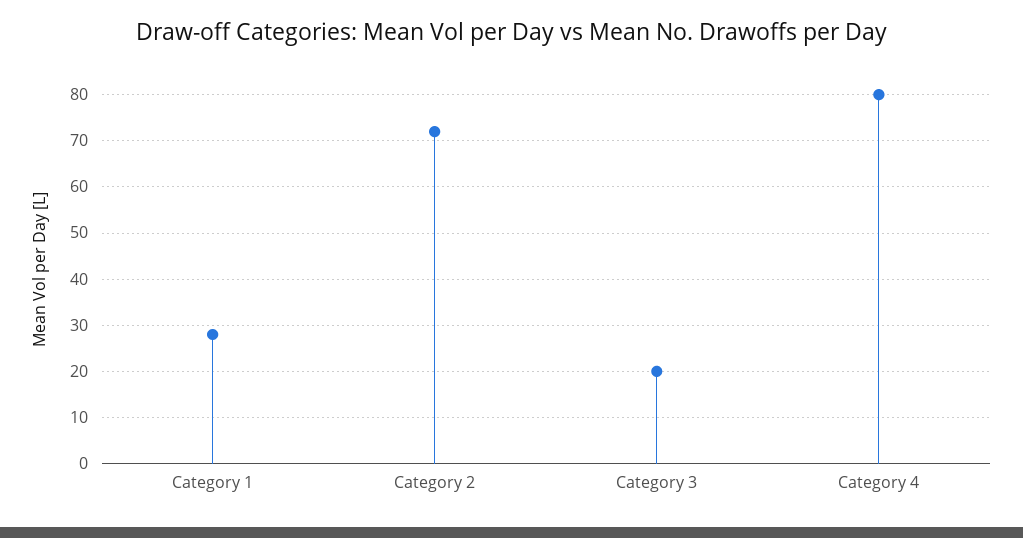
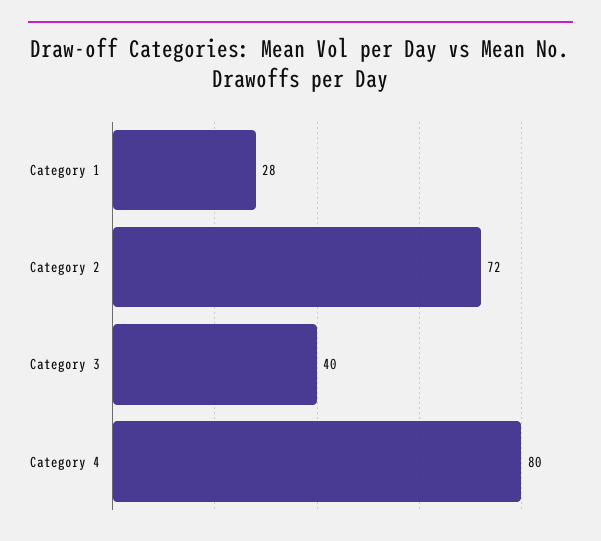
Category 3: 20 -> 40

